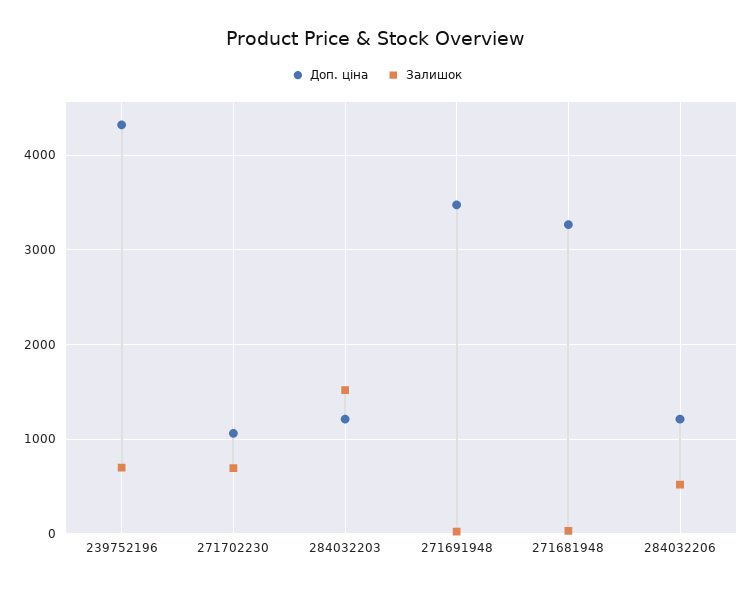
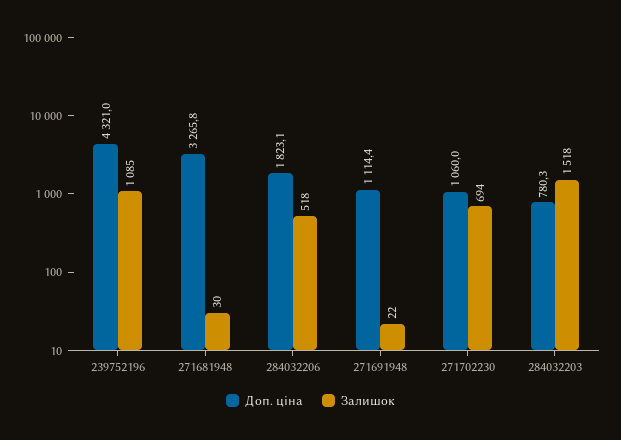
Залишок, 239752196: 700 -> 1085
Доп. ціна, 284032203: 1200 -> 780.3
Доп. ціна, 271691948: 3500 -> 1114.4
Доп. ціна, 284032206: 1200 -> 1823.1

